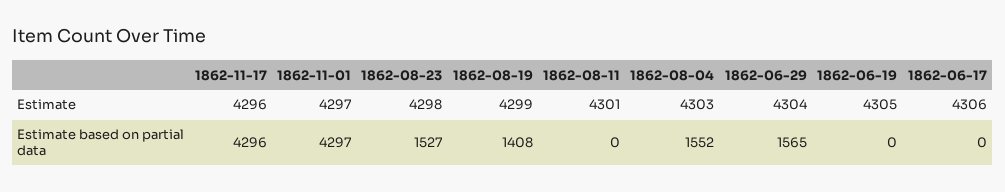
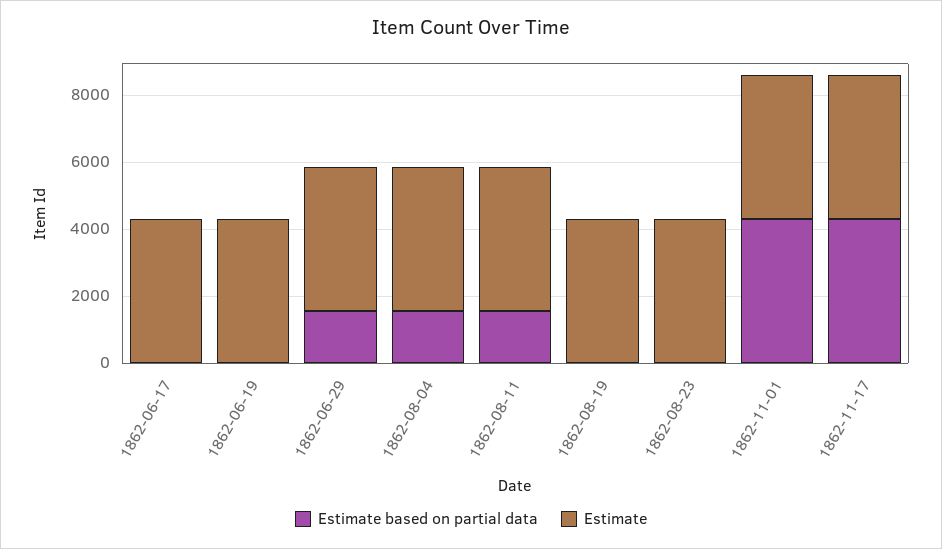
Estimate based on partial data, 1862-08-23: 1527 -> 0
Estimate based on partial data, 1862-08-19: 1408 -> 0
Estimate based on partial data, 1862-08-11: 0 -> 1500

